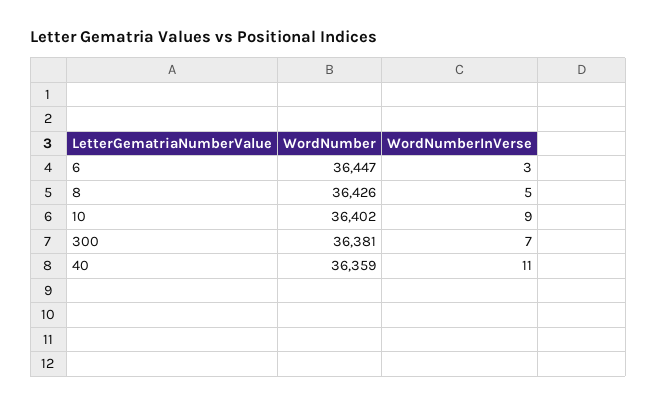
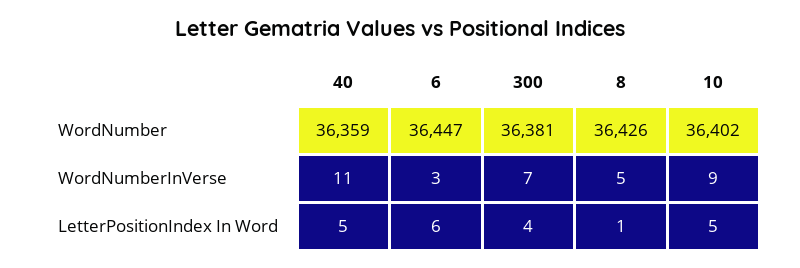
LetterPositionIndex In Word, 40: none -> 5
LetterPositionIndex In Word, 6: none -> 6
LetterPositionIndex In Word, 300: none -> 4
LetterPositionIndex In Word, 8: none -> 1
LetterPositionIndex In Word, 10: none -> 5

